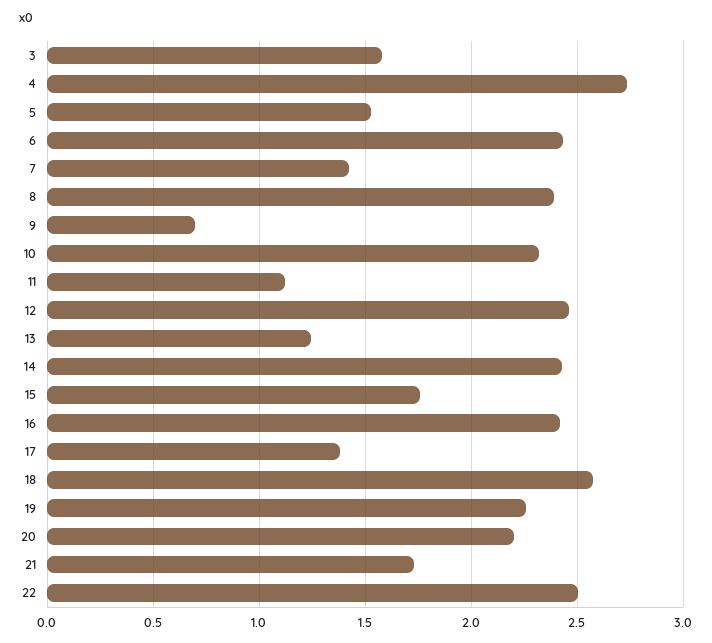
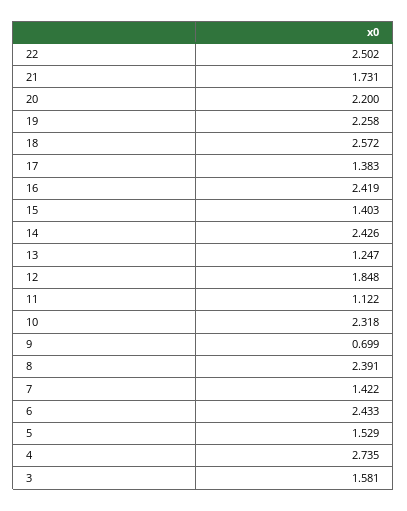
12: 2.45 -> 1.848
15: 1.75 -> 1.403

